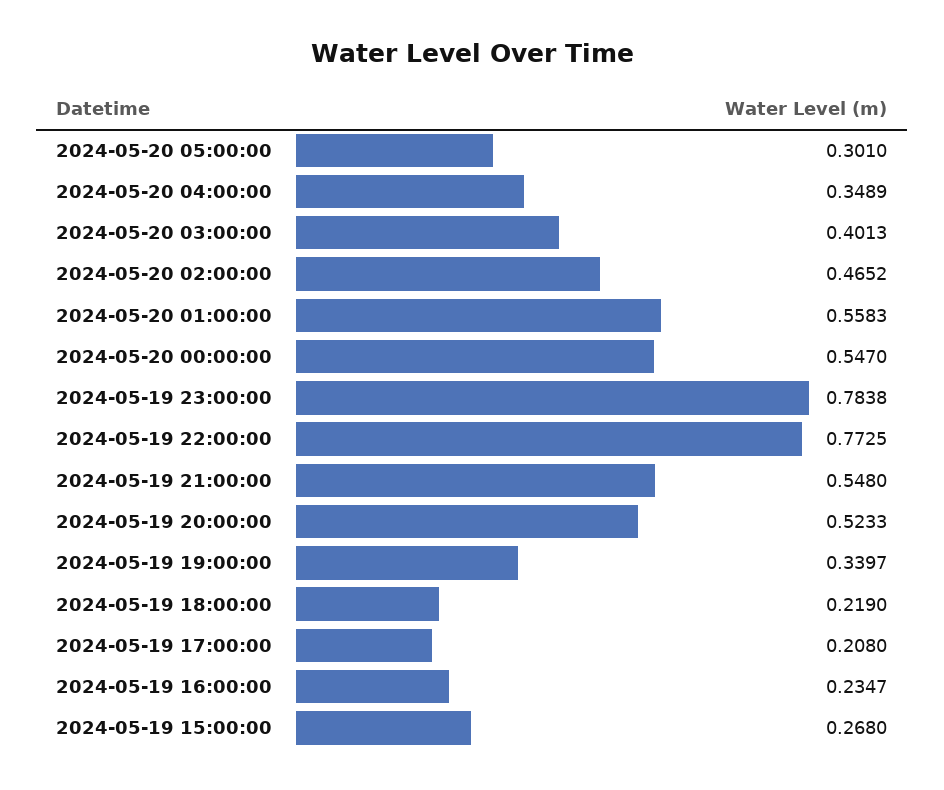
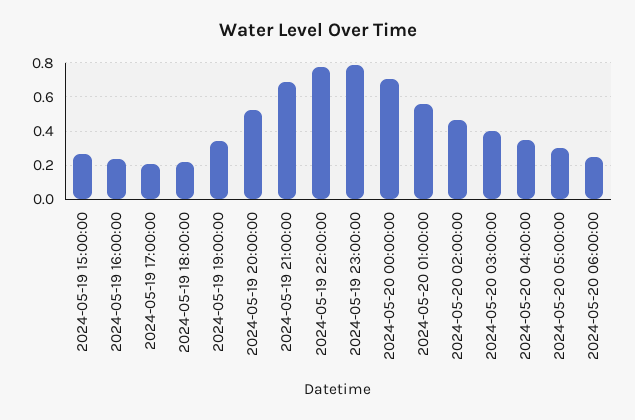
2024-05-20 00:00:00: 0.547 -> 0.7
2024-05-19 21:00:00: 0.548 -> 0.7
2024-05-20 06:00:00: none -> 0.25

